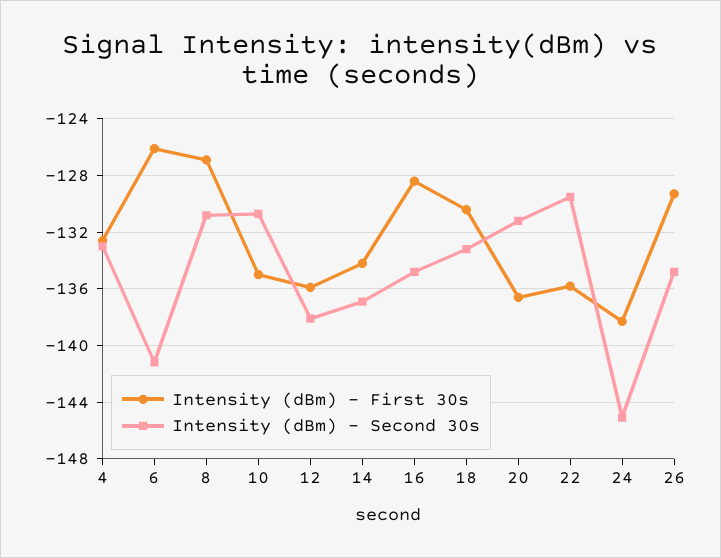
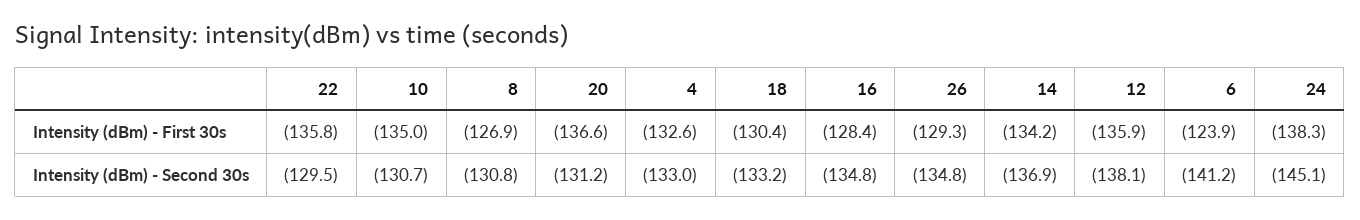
Intensity (dBm) - First 30s, 6: -126 -> -123.9

